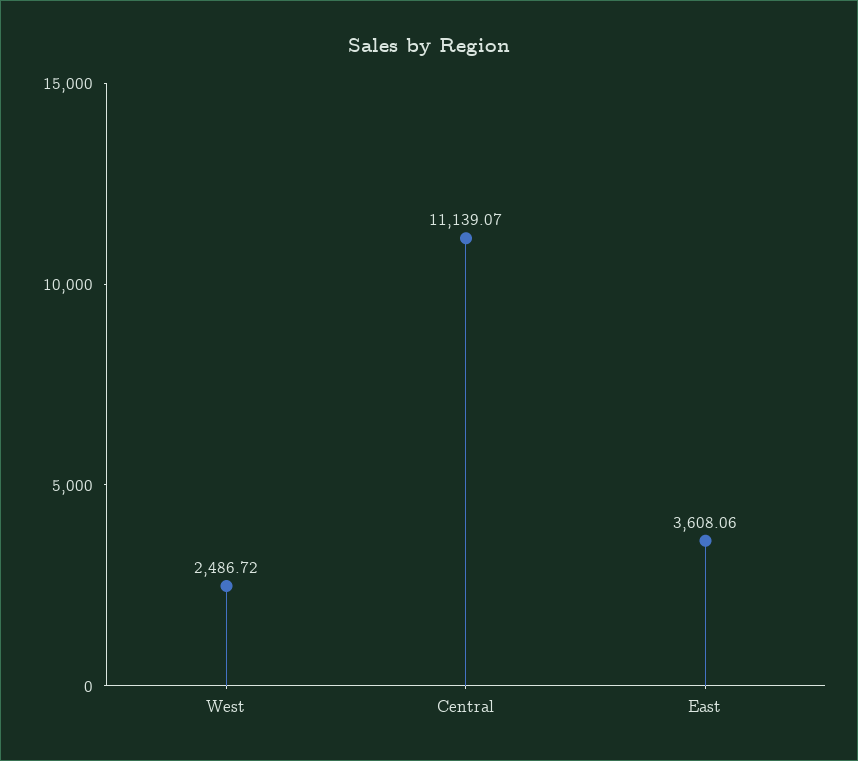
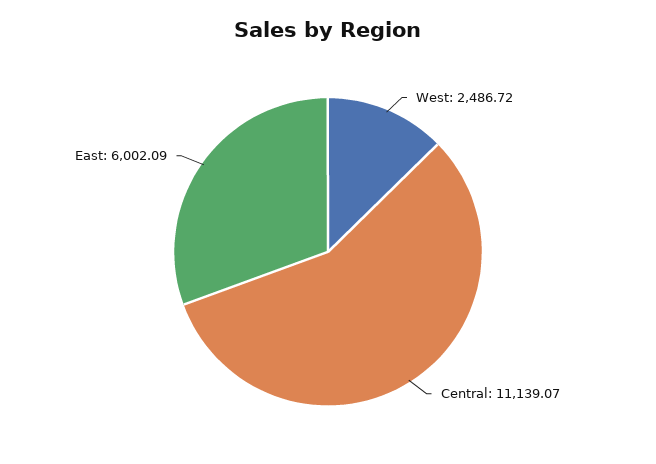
East: 3608.06 -> 6002.09

